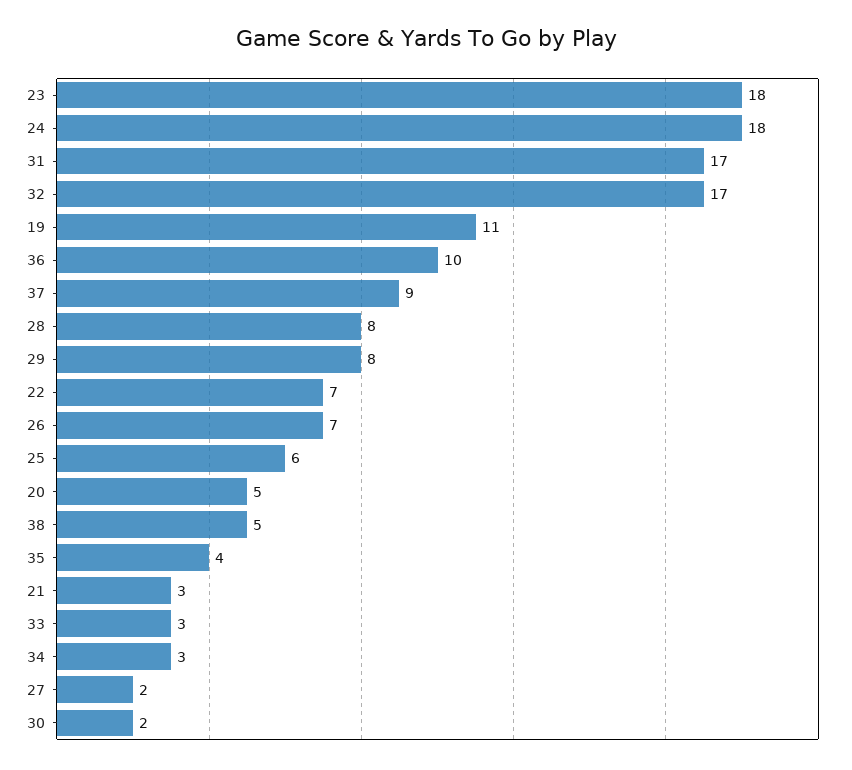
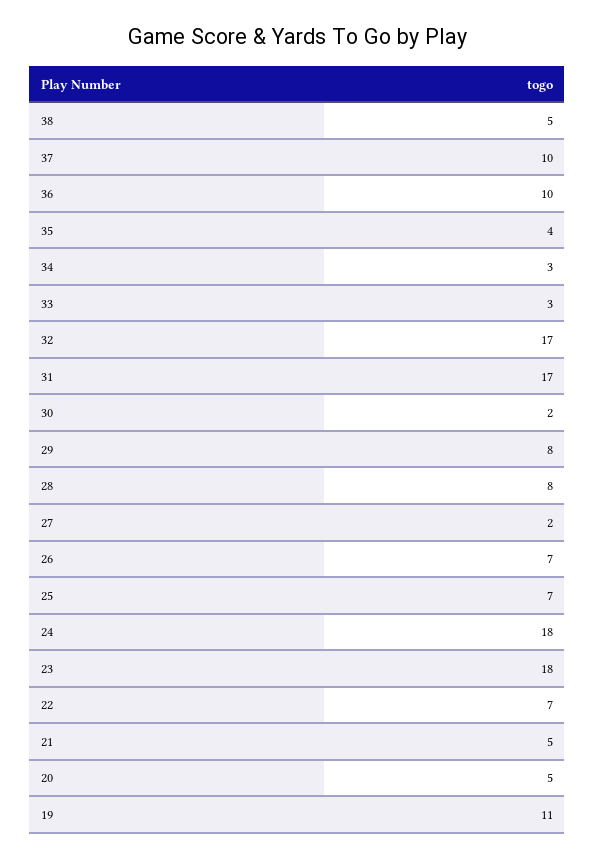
37: 9 -> 10
25: 6 -> 7
21: 3 -> 5

